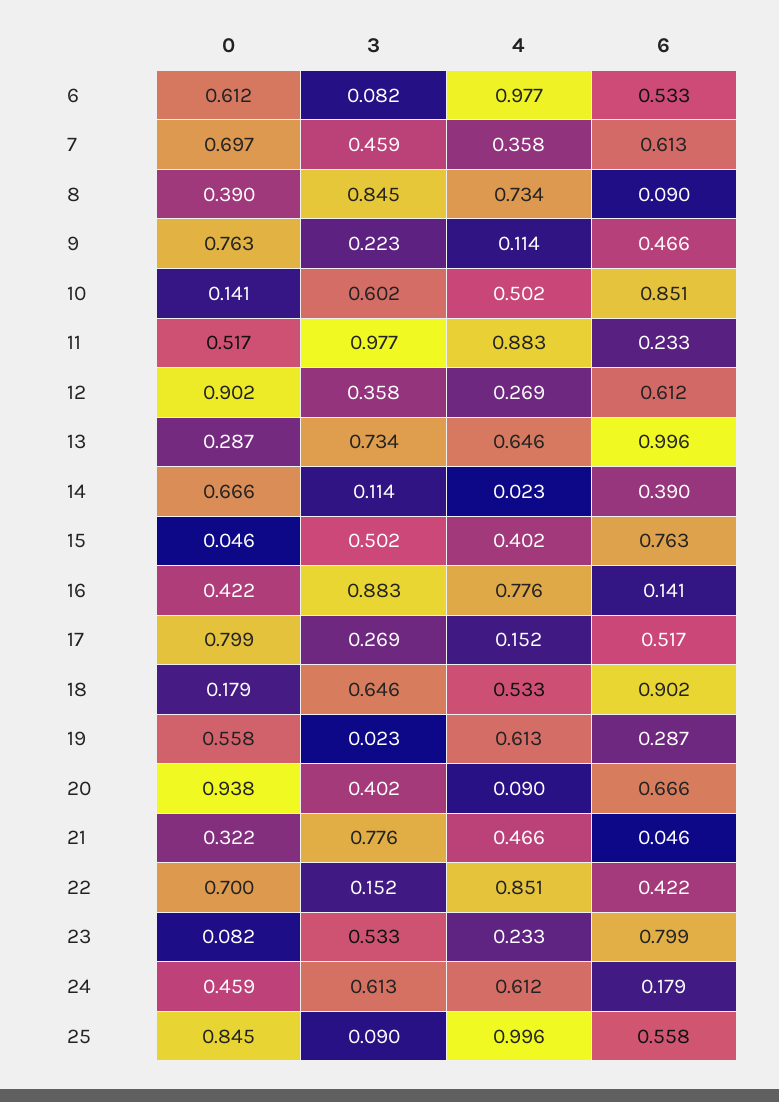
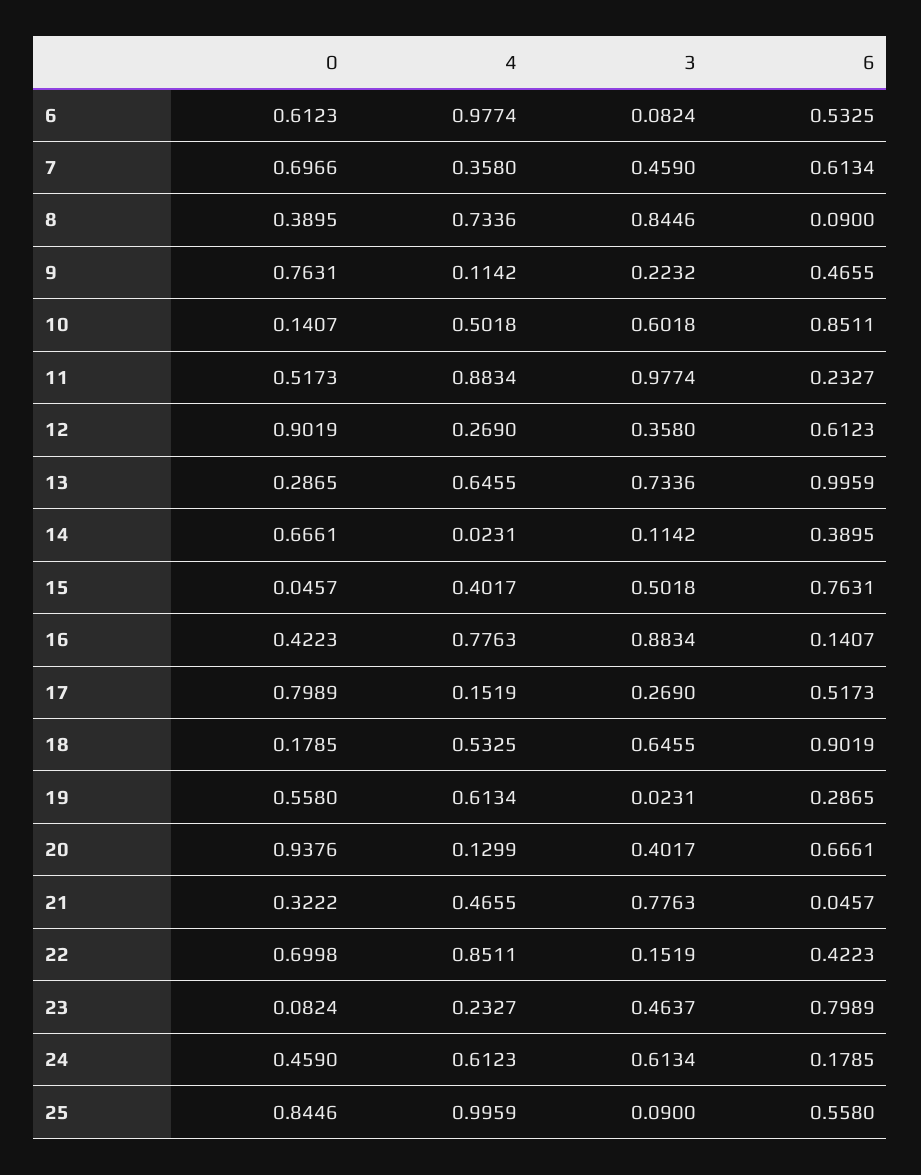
4, 20: 0.09 -> 0.1299
3, 23: 0.533 -> 0.4637

